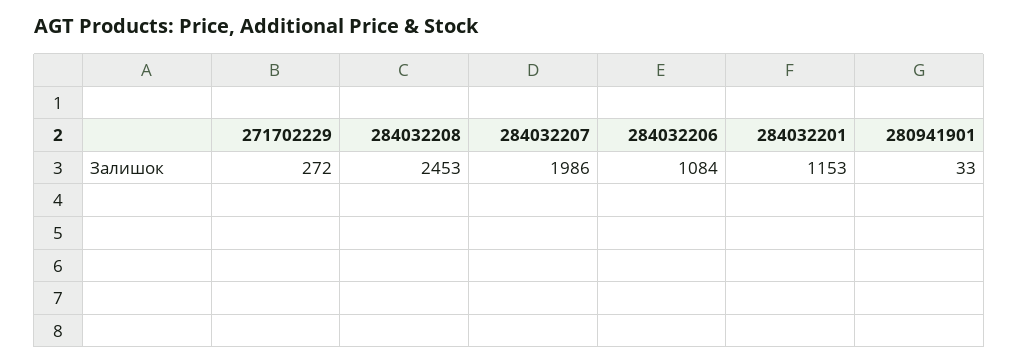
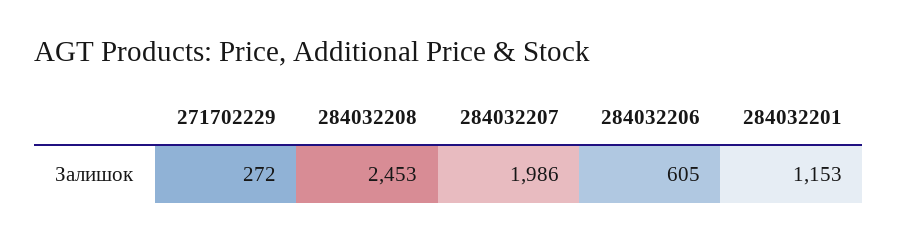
284032206: 1084 -> 605
280941901: 33 -> none

